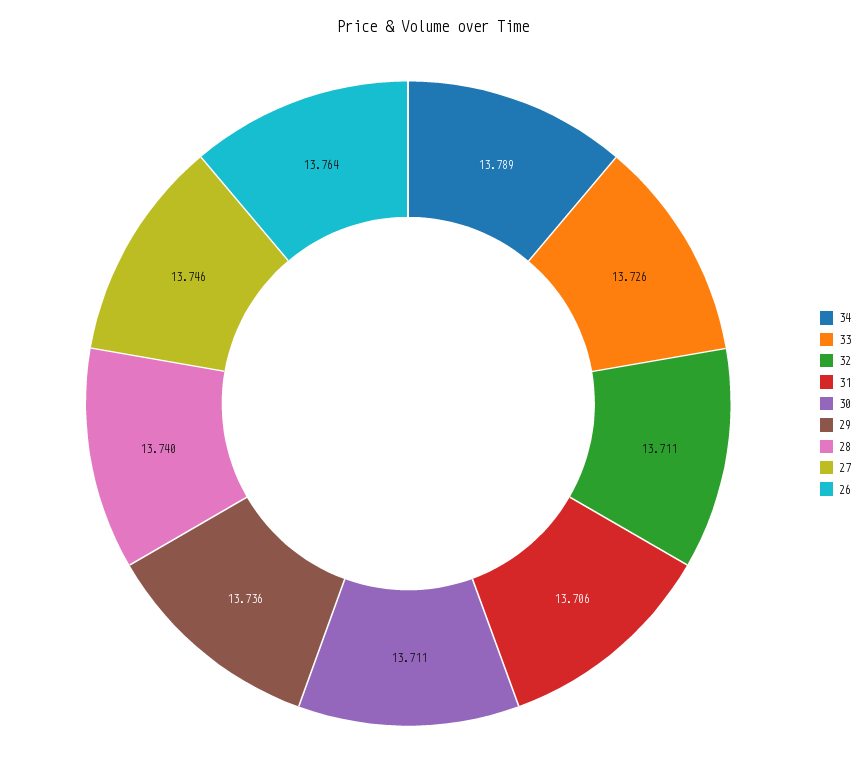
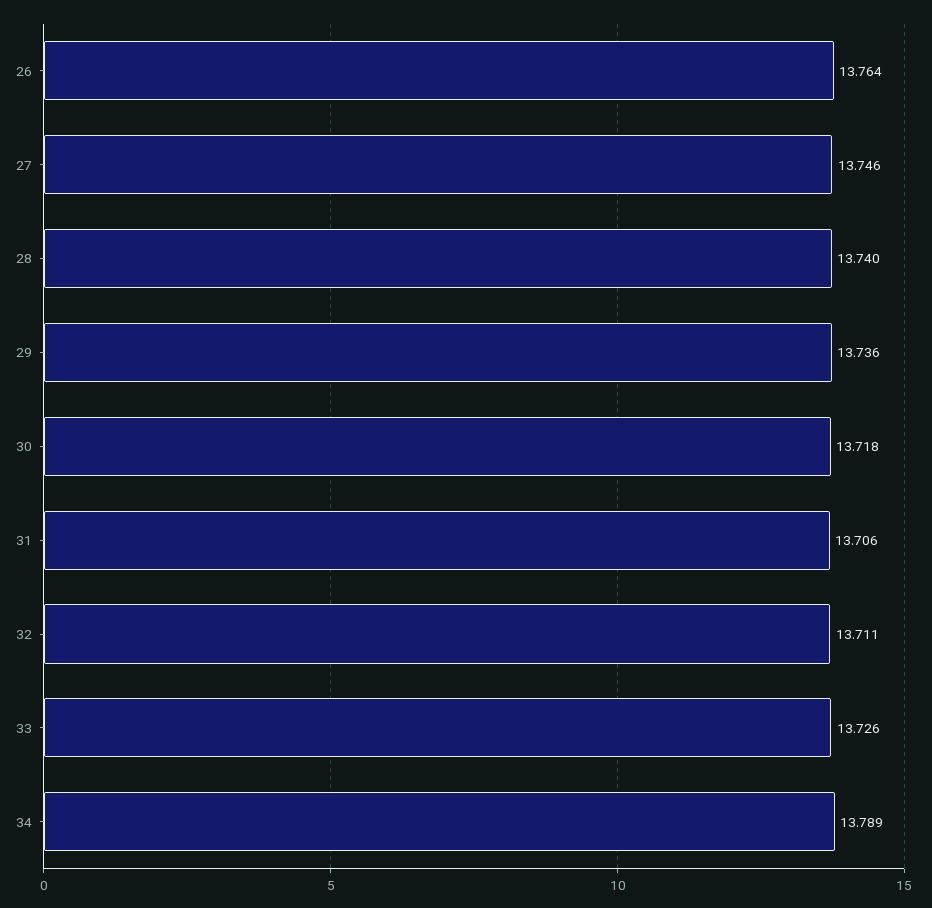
30: 13.711 -> 13.718

